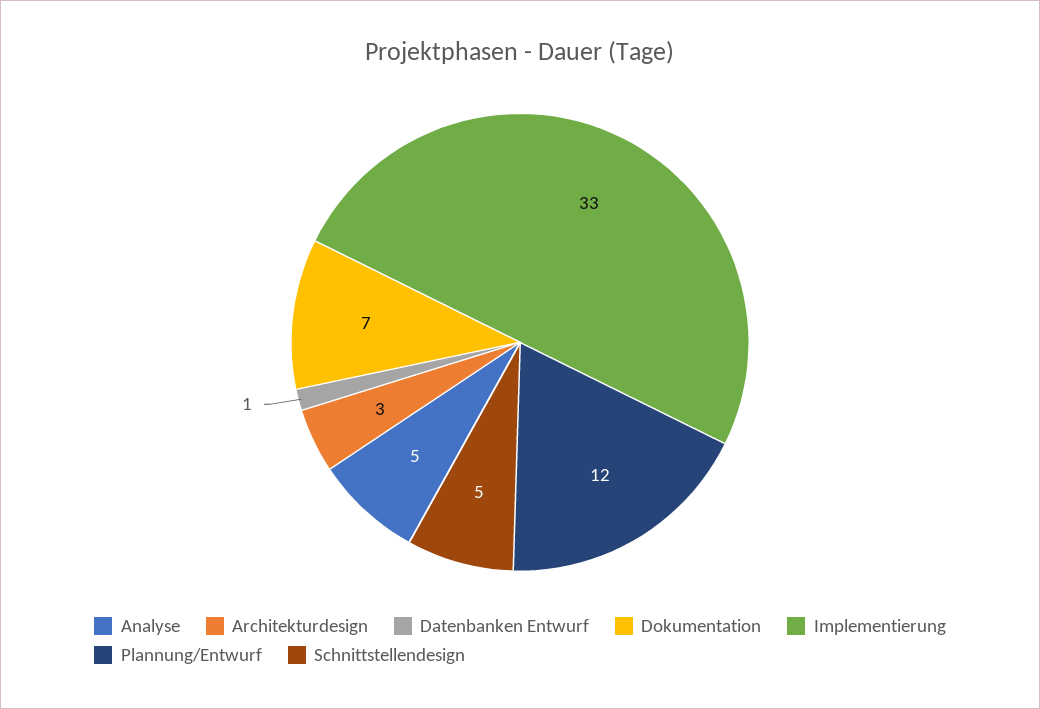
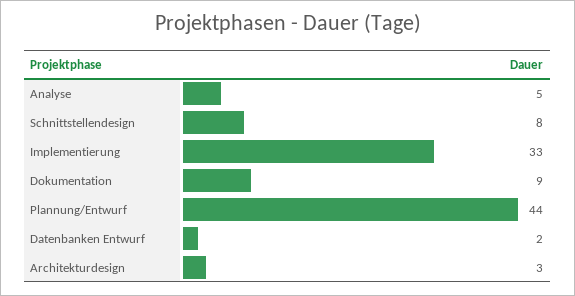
Datenbanken Entwurf: 1 -> 2
Dokumentation: 7 -> 9
Plannung/Entwurf: 12 -> 44
Schnittstellendesign: 5 -> 8

